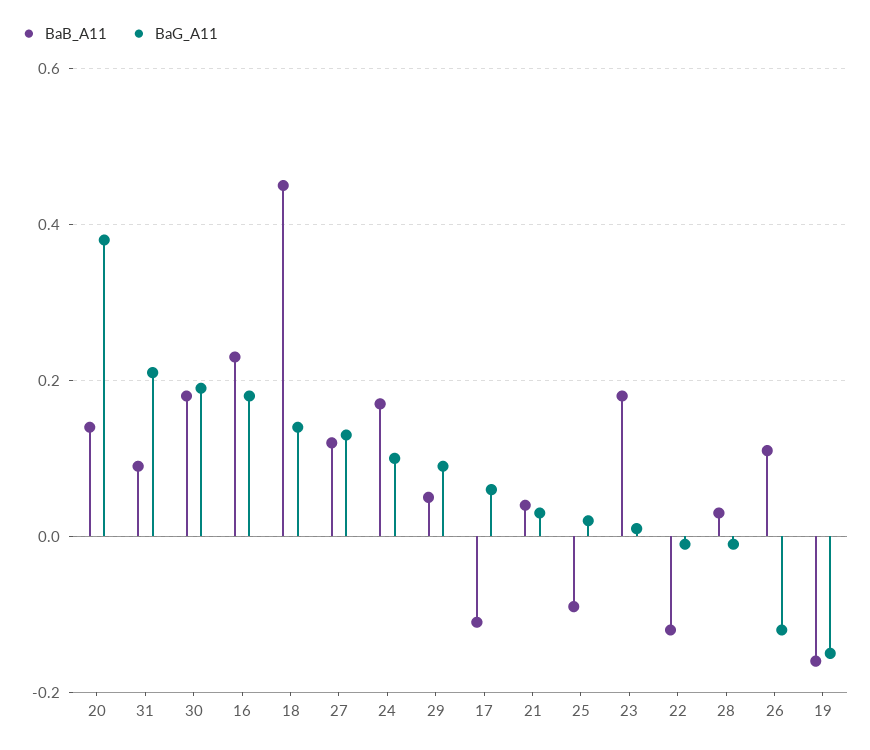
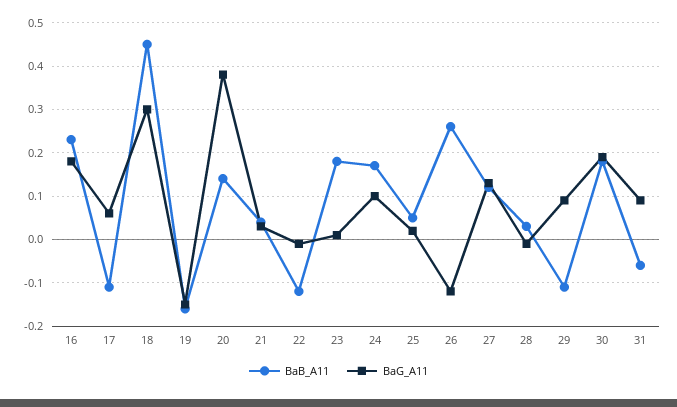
BaB_A11, 31: 0.1 -> -0.05
BaG_A11, 31: 0.2 -> 0.1
BaG_A11, 18: 0.15 -> 0.3
BaB_A11, 29: 0.05 -> -0.1
BaB_A11, 25: -0.1 -> 0.05
BaB_A11, 26: 0.1 -> 0.25

